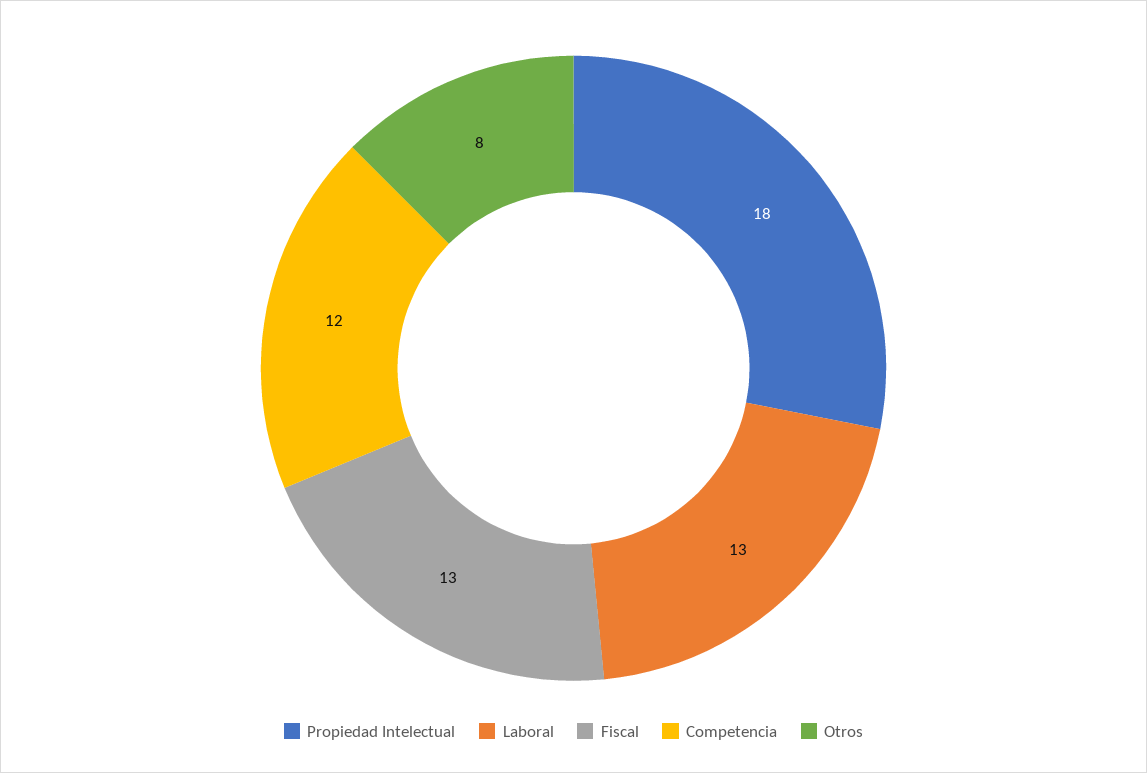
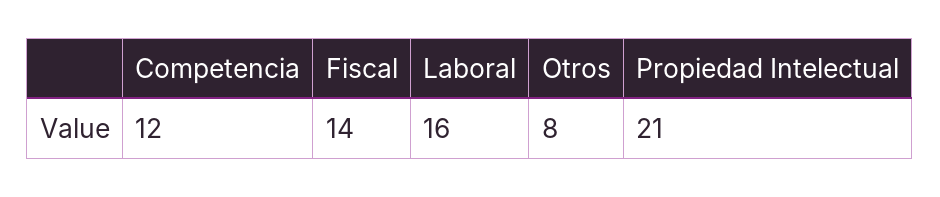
Propiedad Intelectual: 18 -> 21
Laboral: 13 -> 16
Fiscal: 13 -> 14

